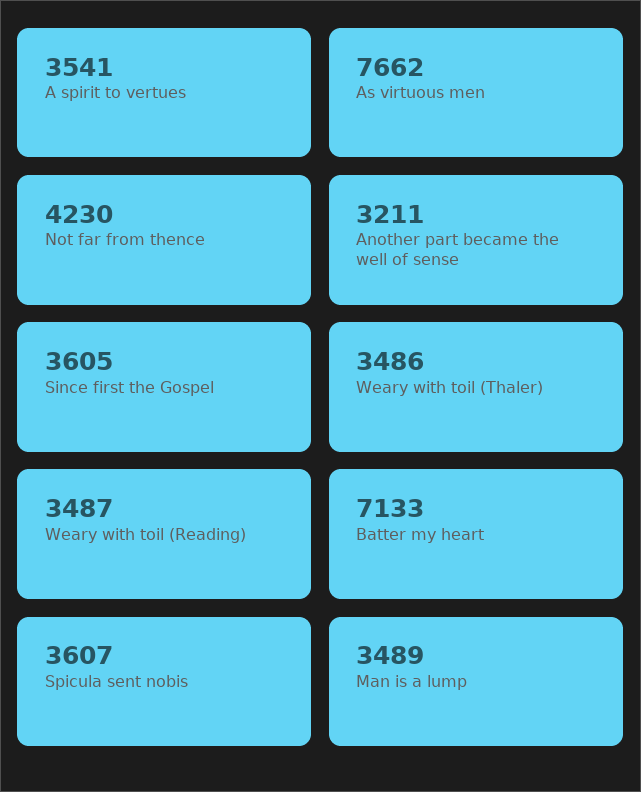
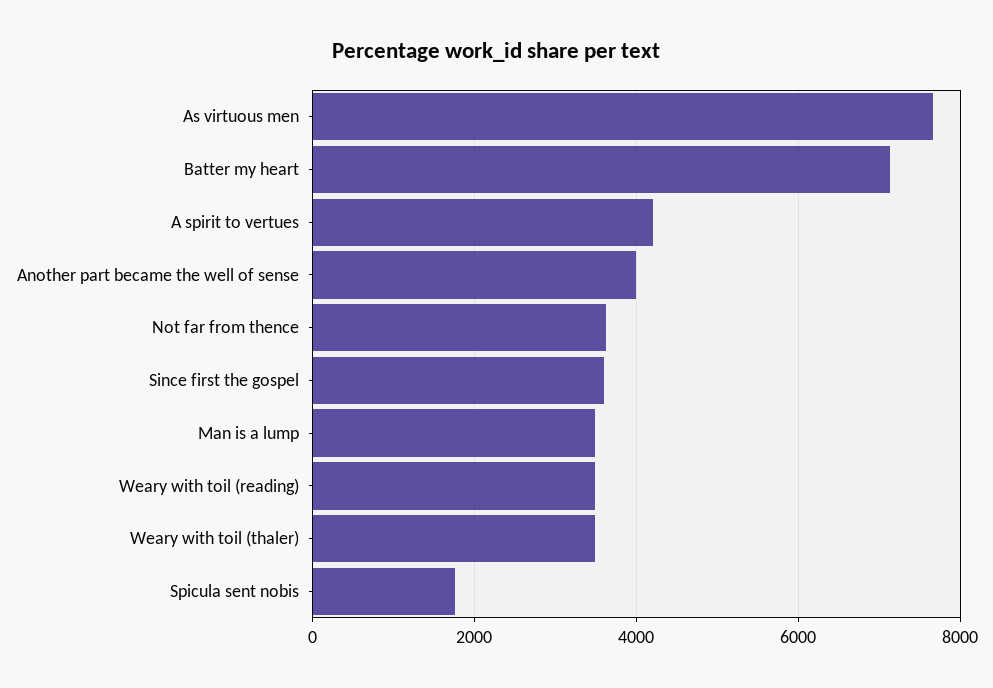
A spirit to vertues: 3541 -> 4200
Not far from thence: 4230 -> 3600
Another part became the well of sense: 3211 -> 4000
Spicula sent nobis: 3607 -> 1800

